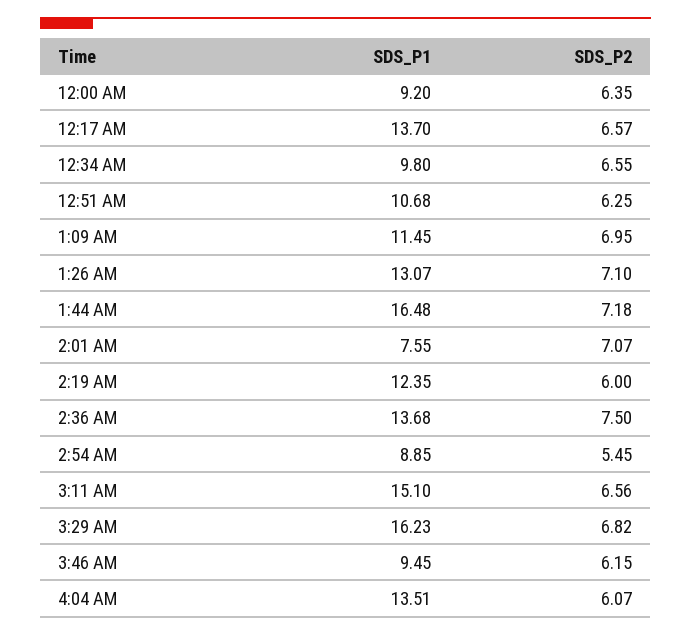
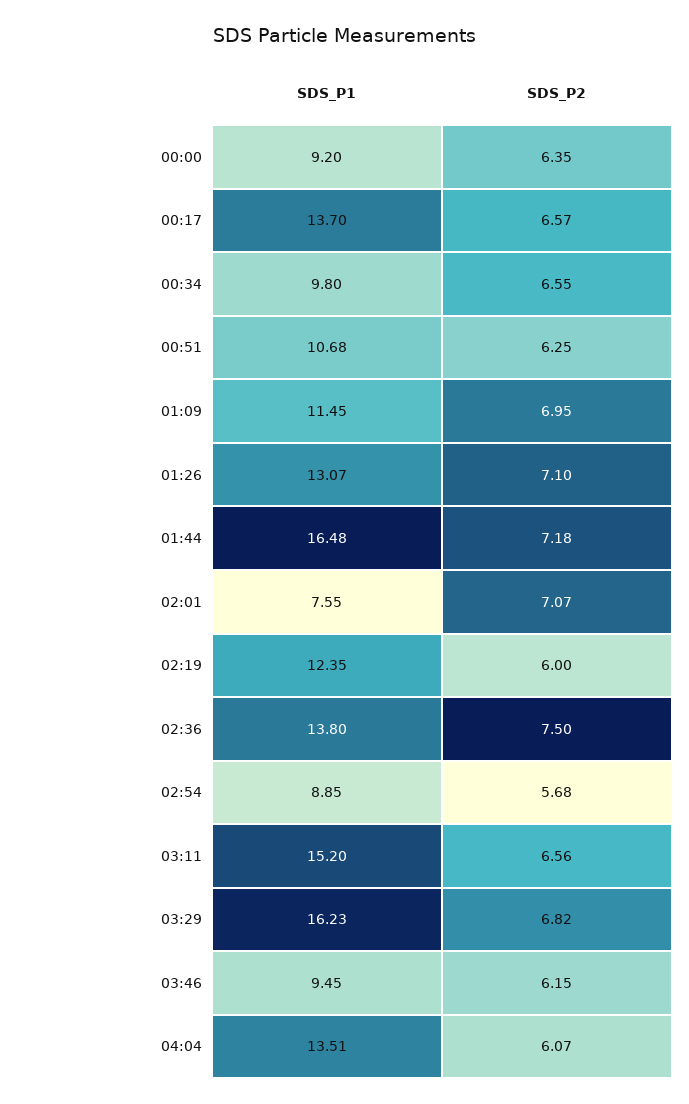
SDS_P1, 2:36 AM: 13.68 -> 13.8
SDS_P2, 2:54 AM: 5.45 -> 5.68
SDS_P1, 3:11 AM: 15.1 -> 15.2

